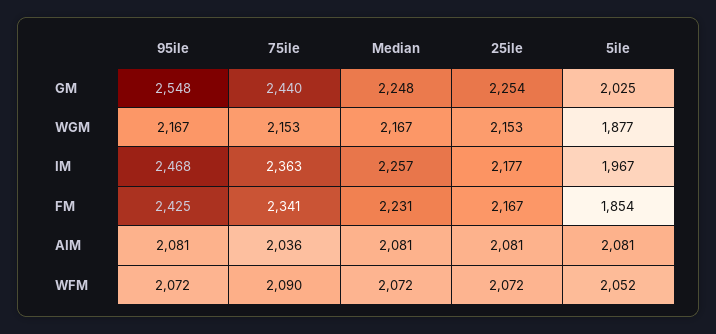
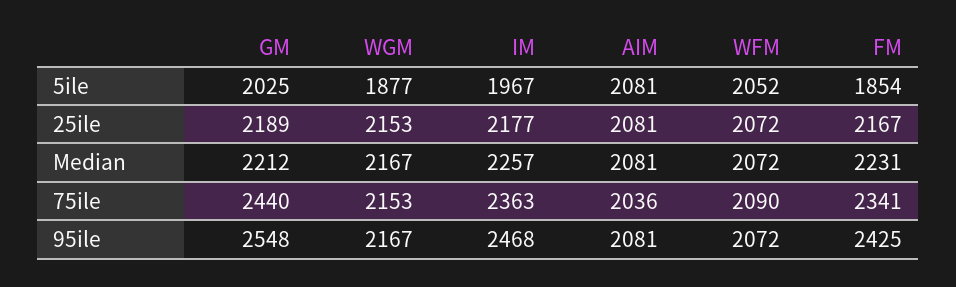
Median, GM: 2248 -> 2212
25ile, GM: 2254 -> 2189

